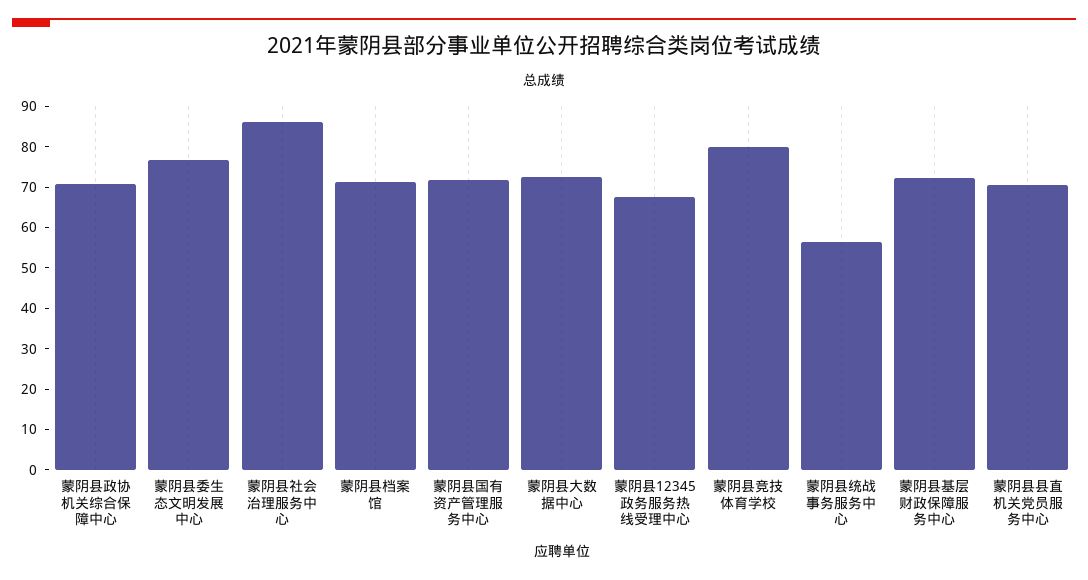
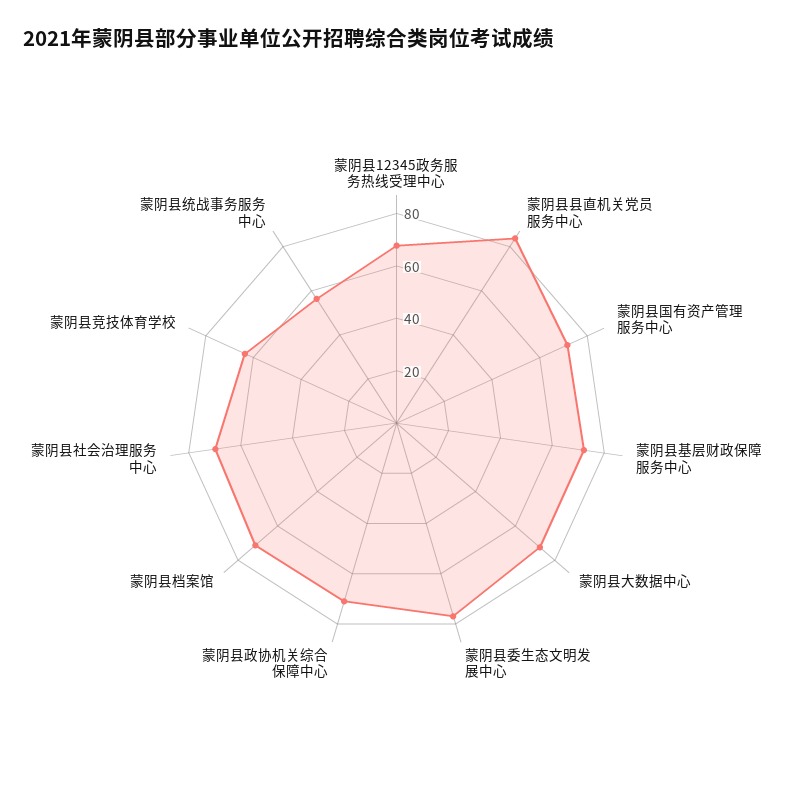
蒙阴县社会治理服务中心: 86 -> 70
蒙阴县竞技体育学校: 80 -> 65
蒙阴县县直机关党员服务中心: 70 -> 85

